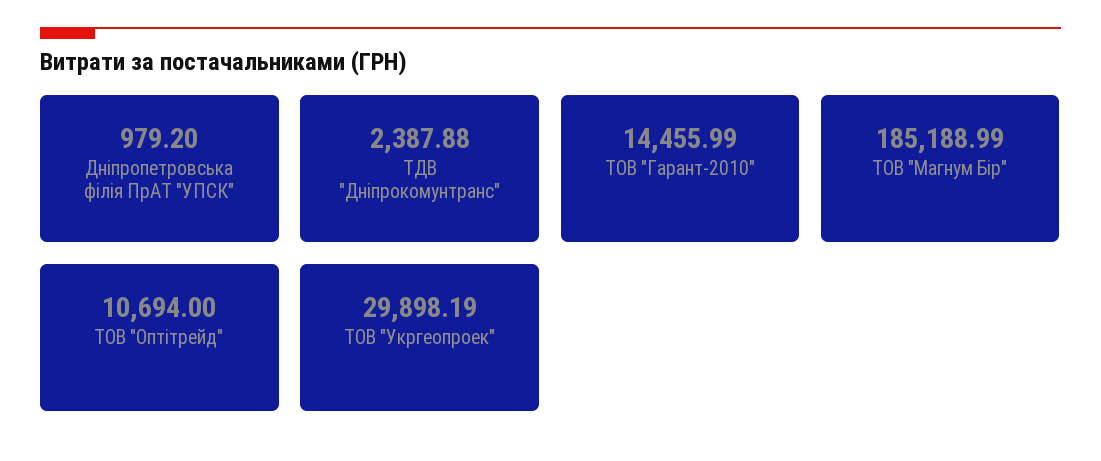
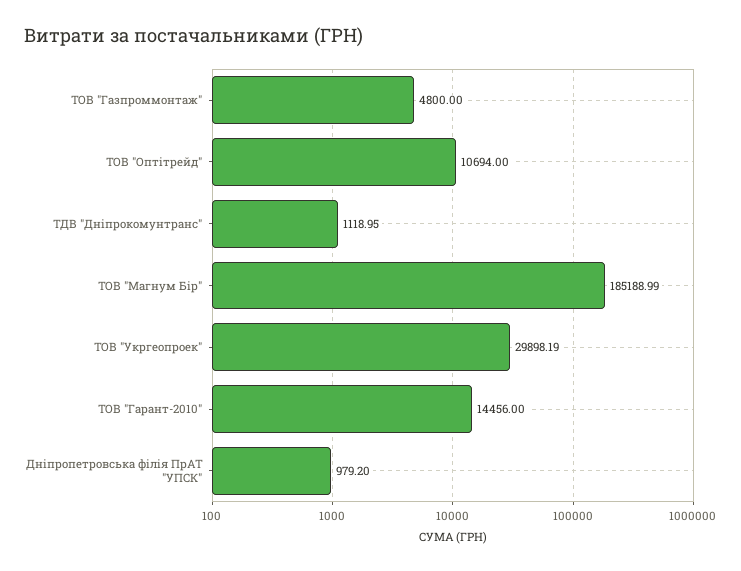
ТДВ "Дніпрокомунтранс": 2387.88 -> 1118.95
ТОВ "Гарант-2010": 14455.99 -> 14456
ТОВ "Газпроммонтаж": none -> 4800

